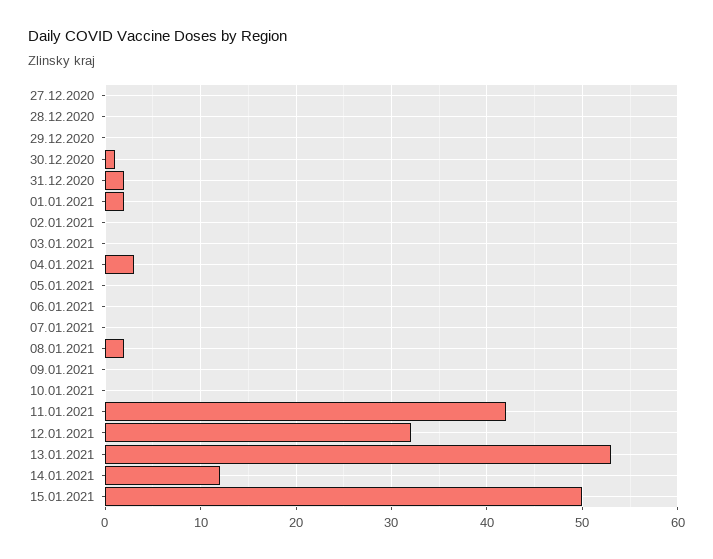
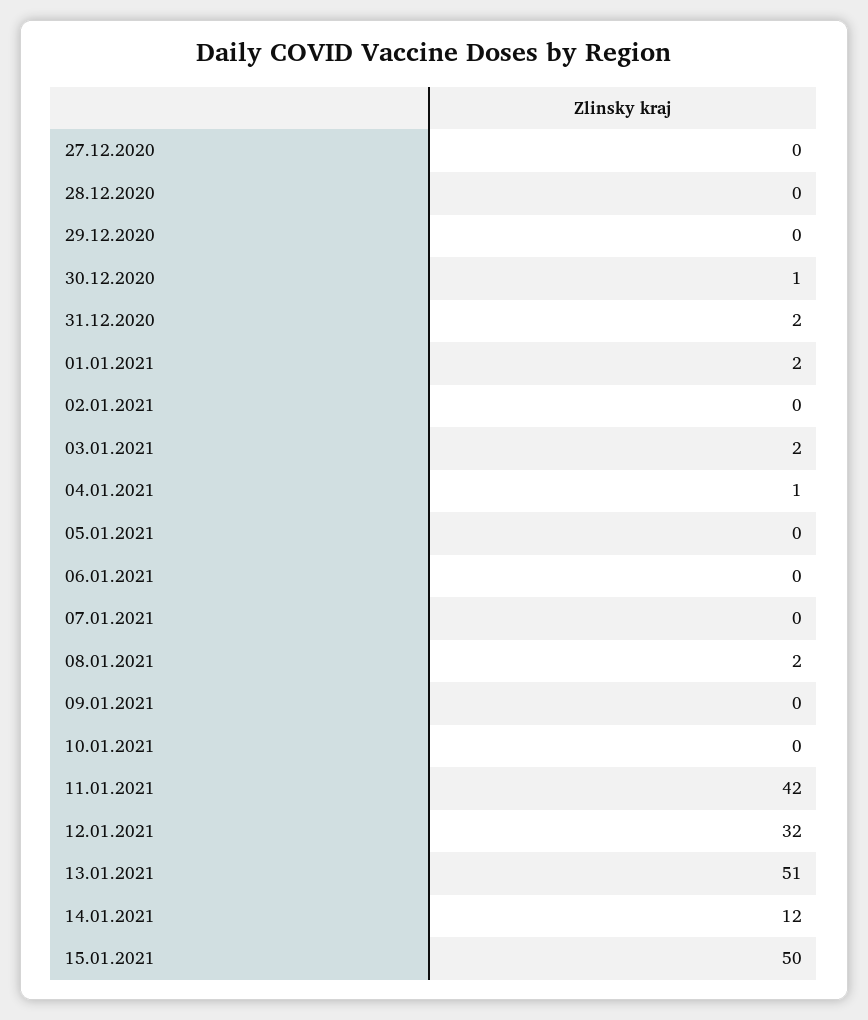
03.01.2021: 0 -> 2
04.01.2021: 3 -> 1
13.01.2021: 53 -> 51

